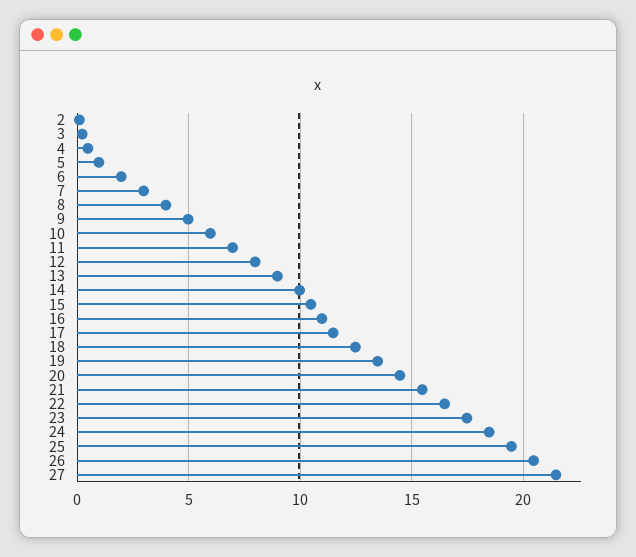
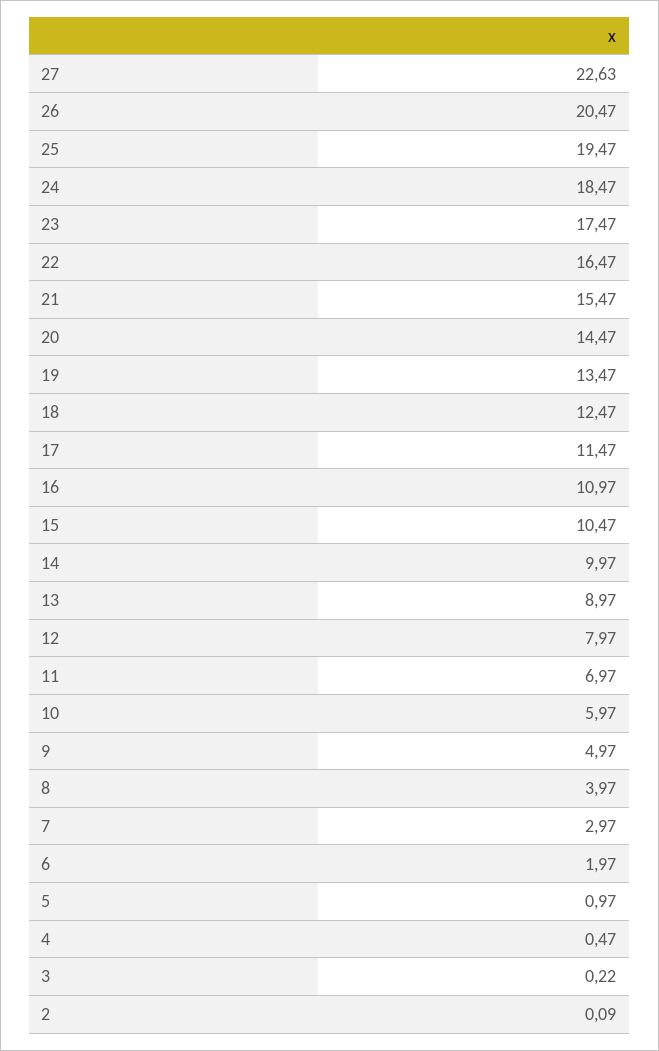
27: 21.5 -> 22.63

